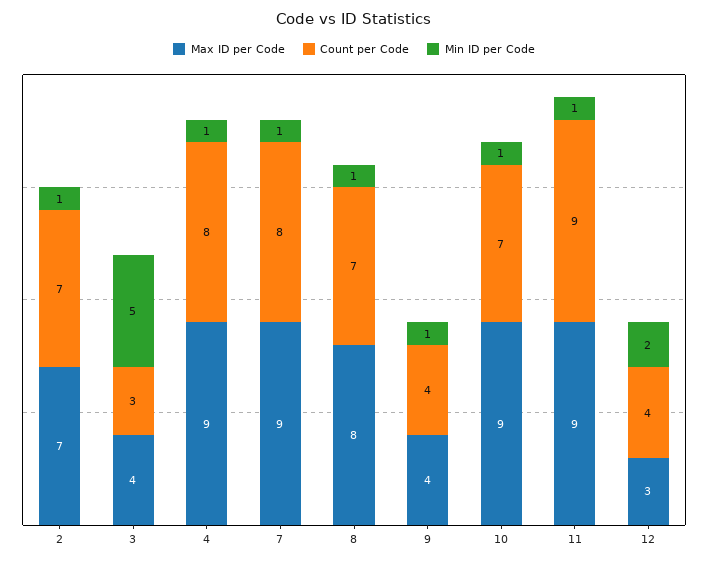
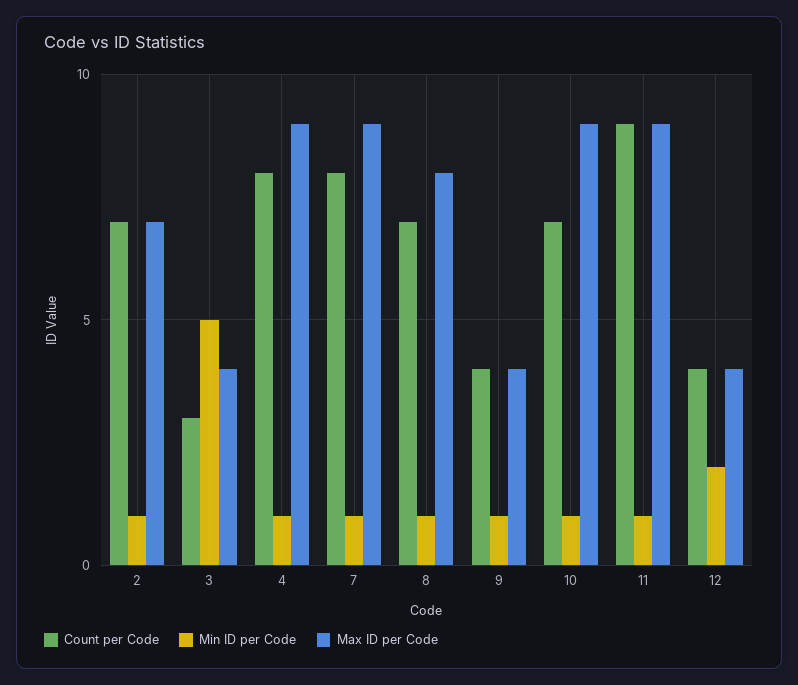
Max ID per Code, 12: 3 -> 4

